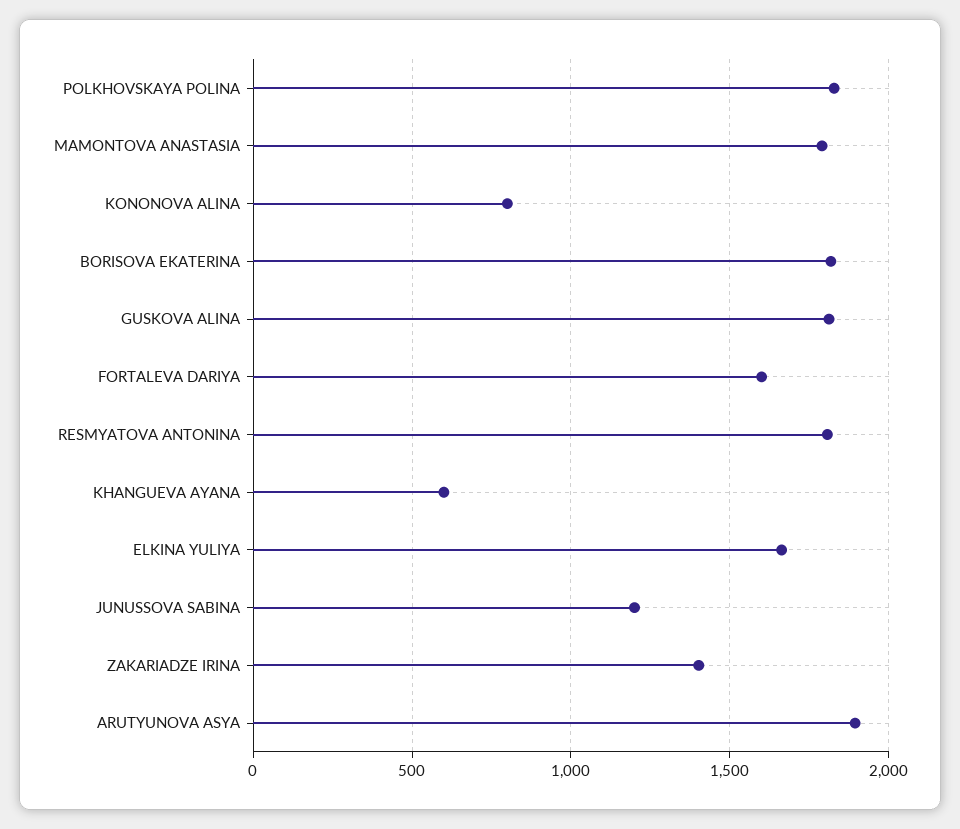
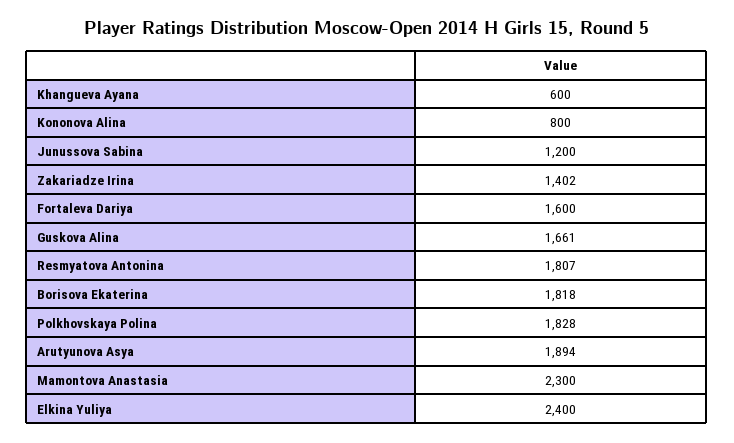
MAMONTOVA ANASTASIA: 1800 -> 2300
GUSKOVA ALINA: 1800 -> 1661
ELKINA YULIYA: 1650 -> 2400

